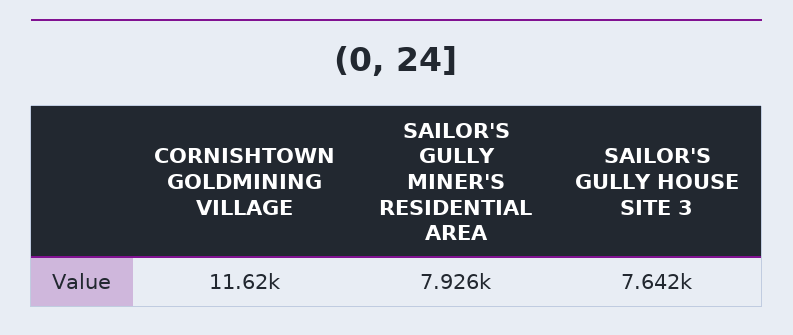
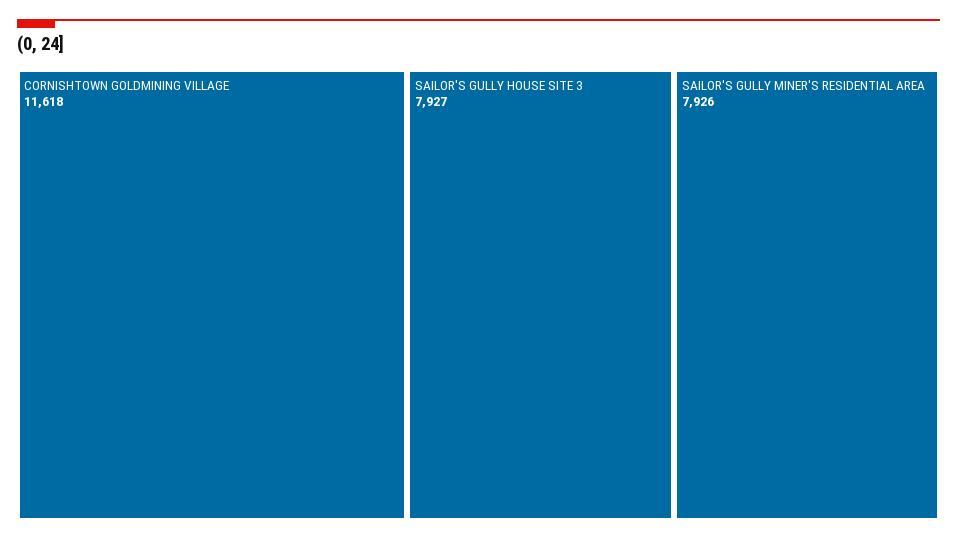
SAILOR'S GULLY HOUSE SITE 3: 7642 -> 7927

